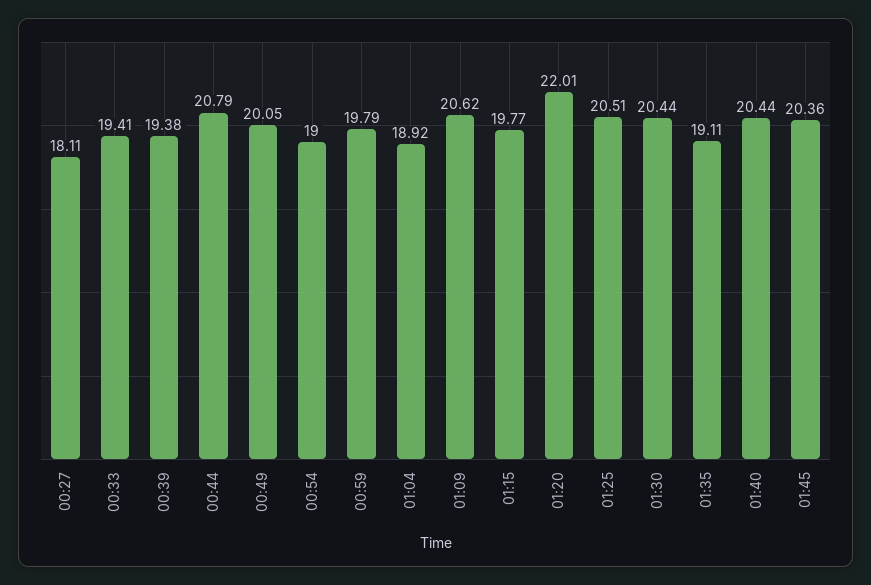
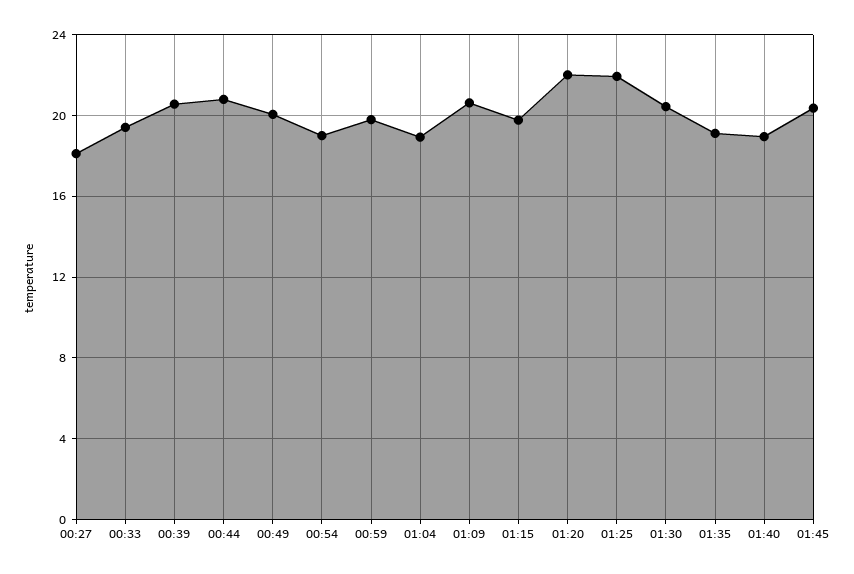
00:39: 19.38 -> 20.5
01:25: 20.51 -> 22
01:40: 20.44 -> 19

